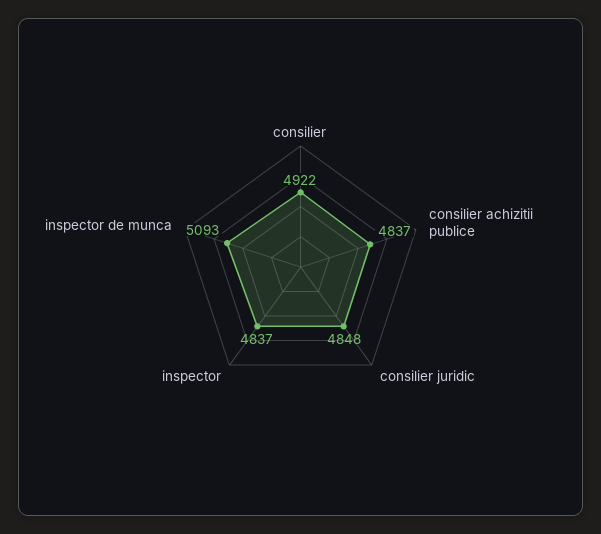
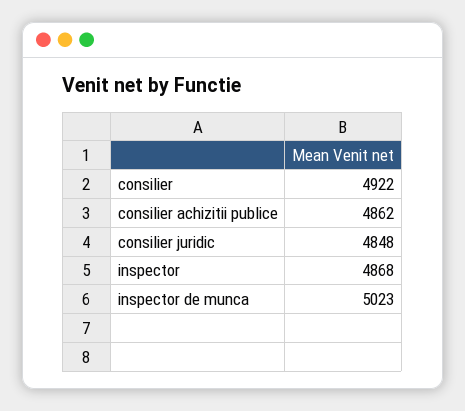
consilier achizitii publice: 4837 -> 4862
inspector: 4837 -> 4868
inspector de munca: 5093 -> 5023

